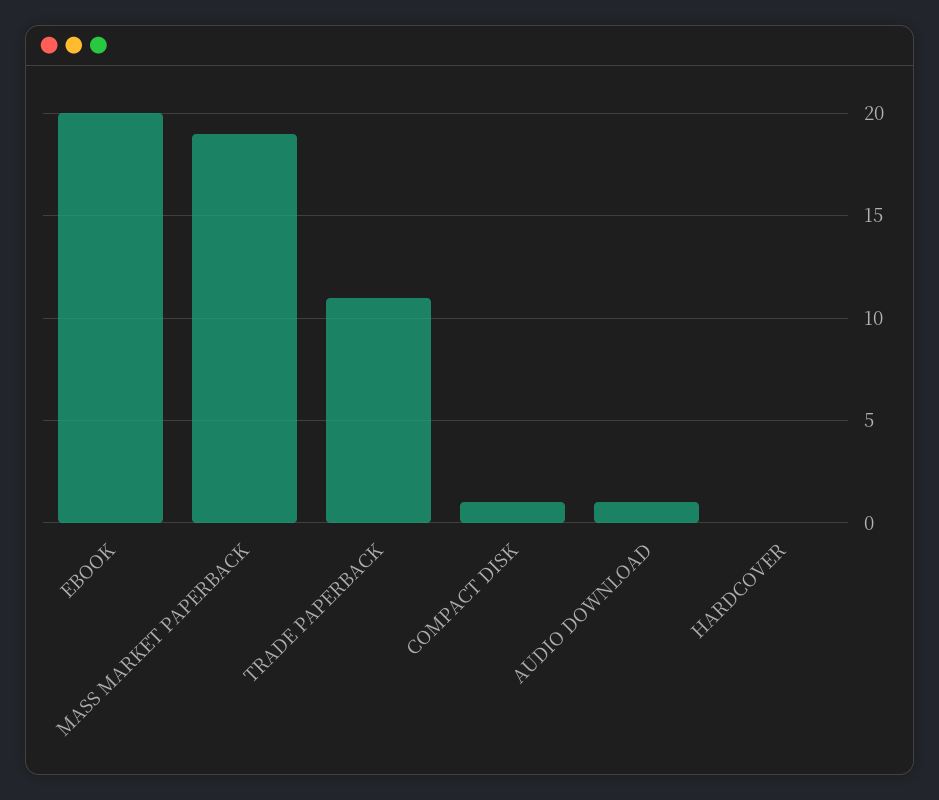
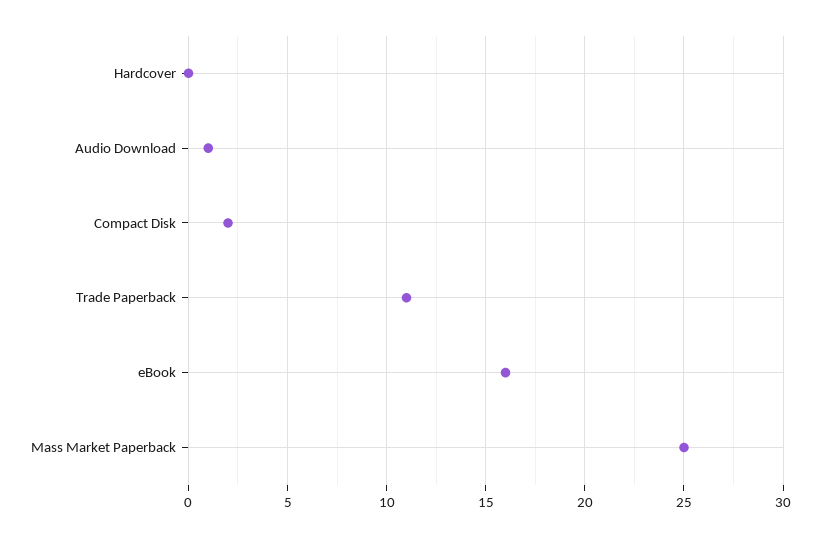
EBOOK: 20 -> 16
MASS MARKET PAPERBACK: 19 -> 25
COMPACT DISK: 1 -> 2

